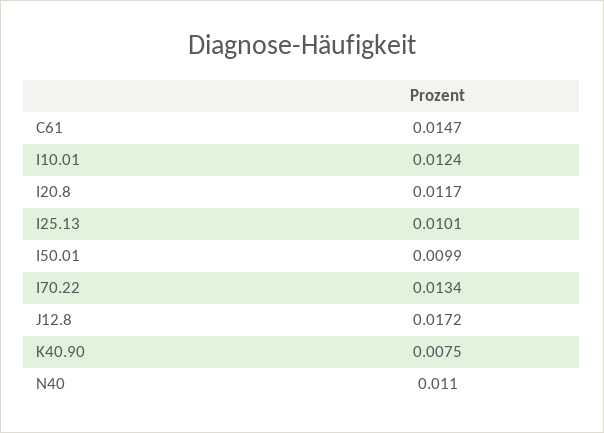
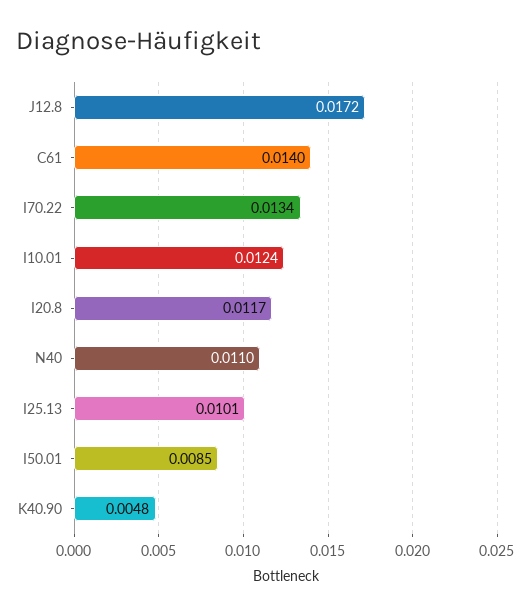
C61: 0.0147 -> 0.014
I50.01: 0.0099 -> 0.0085
K40.90: 0.0075 -> 0.0048

